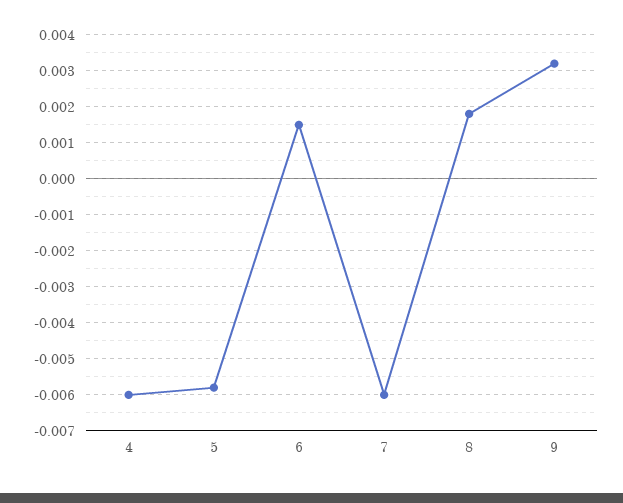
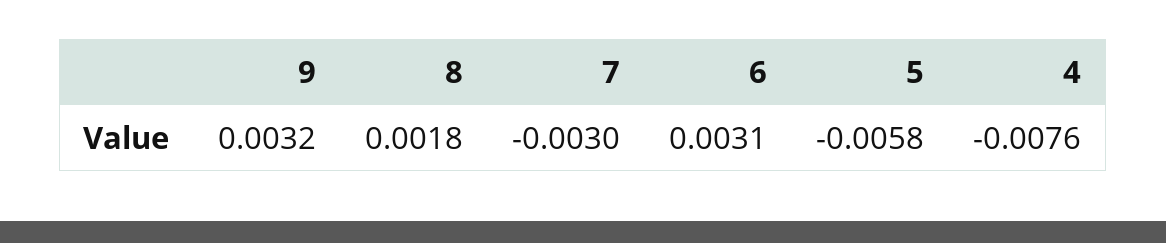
4: -0.006 -> -0.0076
6: 0.0015 -> 0.0031
7: -0.006 -> -0.003

